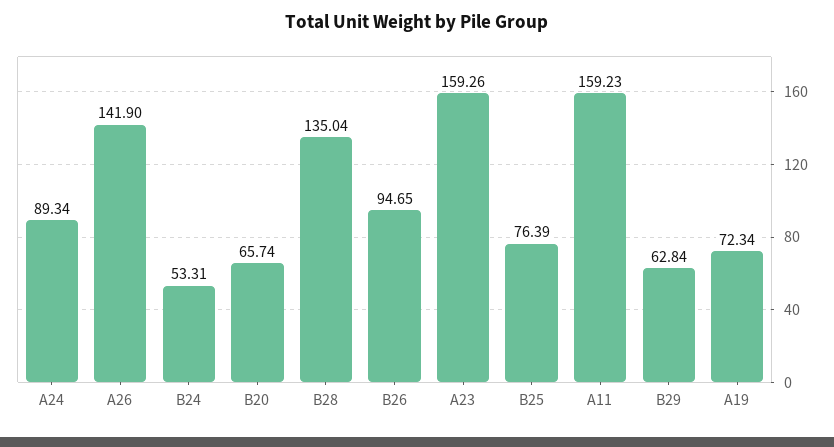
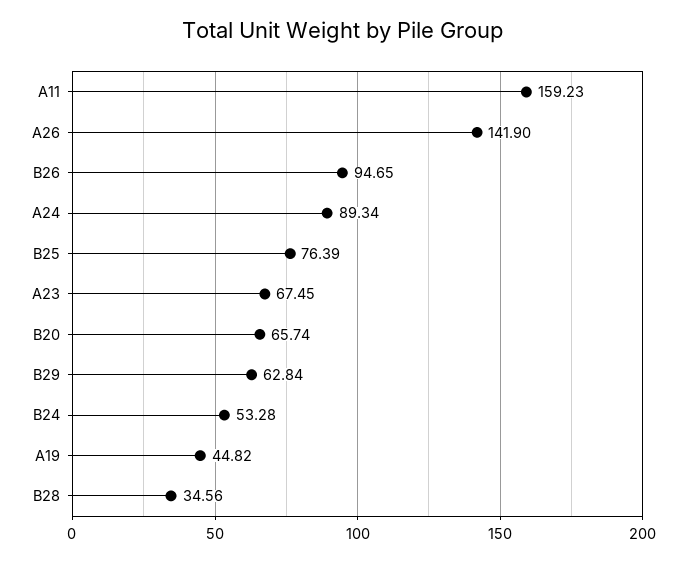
B24: 53.31 -> 53.28
B28: 135.04 -> 34.56
A23: 159.26 -> 67.45
A19: 72.34 -> 44.82

